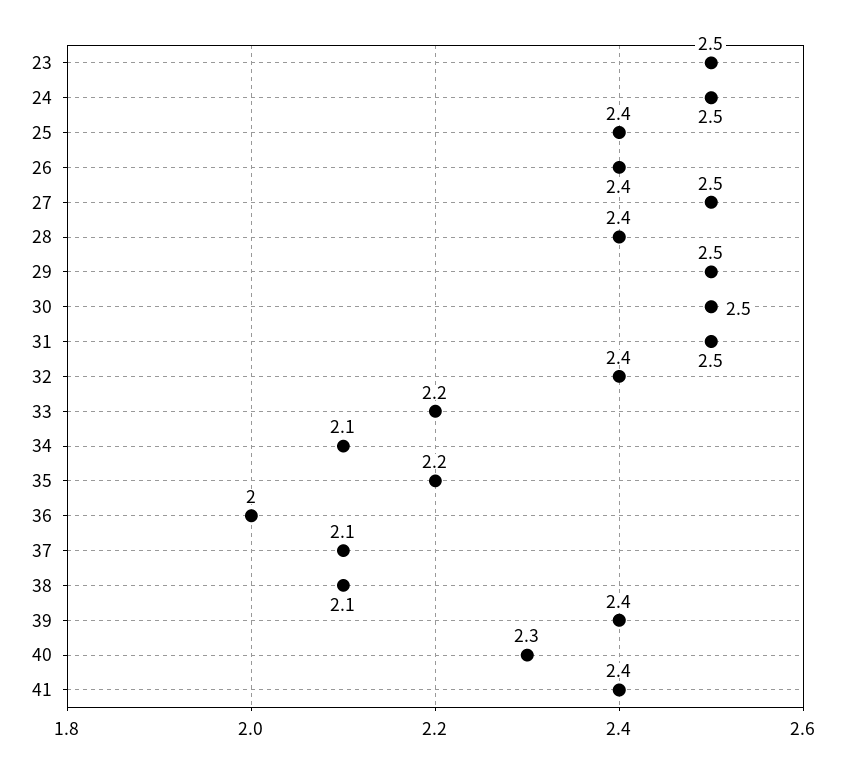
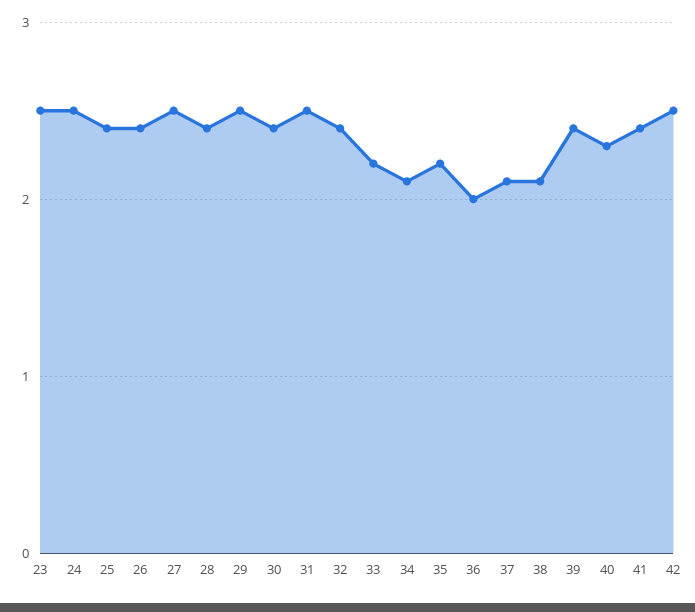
30: 2.5 -> 2.4
42: none -> 2.5

